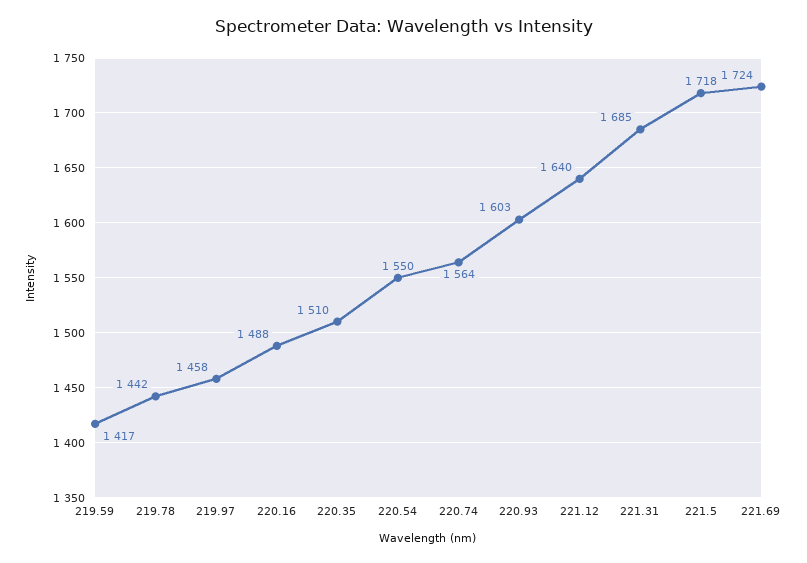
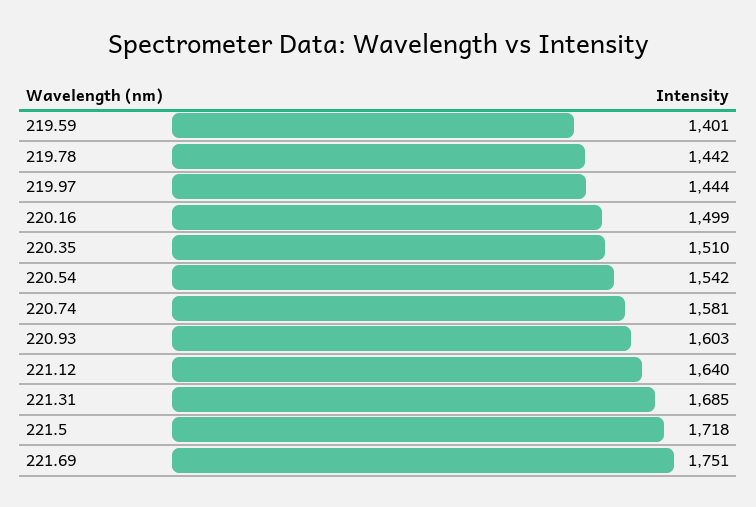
219.59: 1417 -> 1401
219.97: 1458 -> 1444
220.16: 1488 -> 1499
220.54: 1550 -> 1542
220.74: 1564 -> 1581
221.69: 1724 -> 1751

